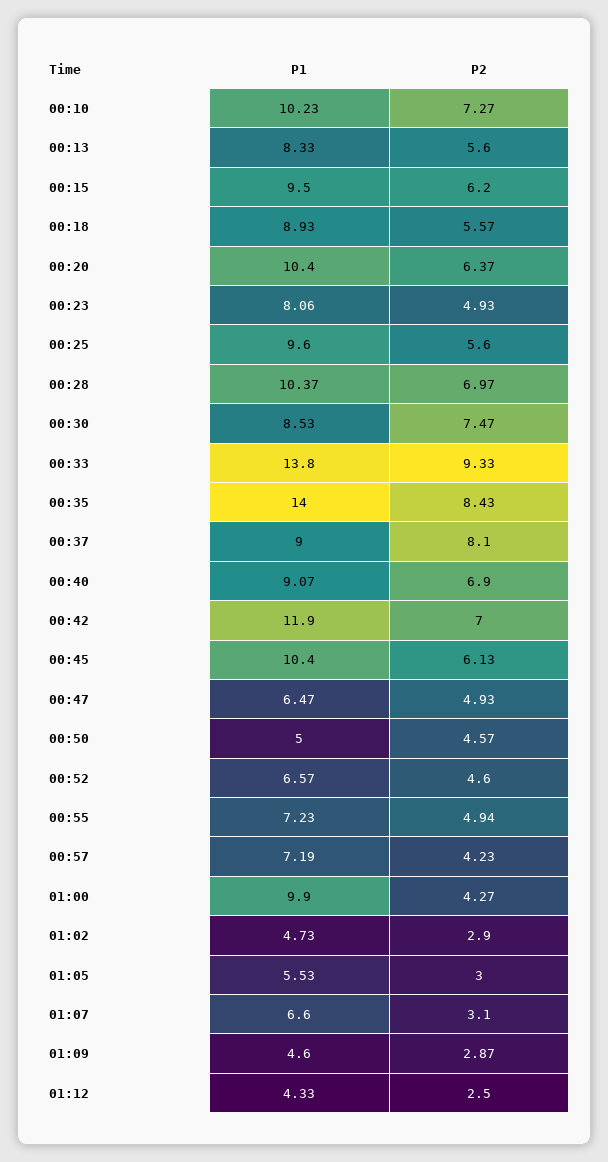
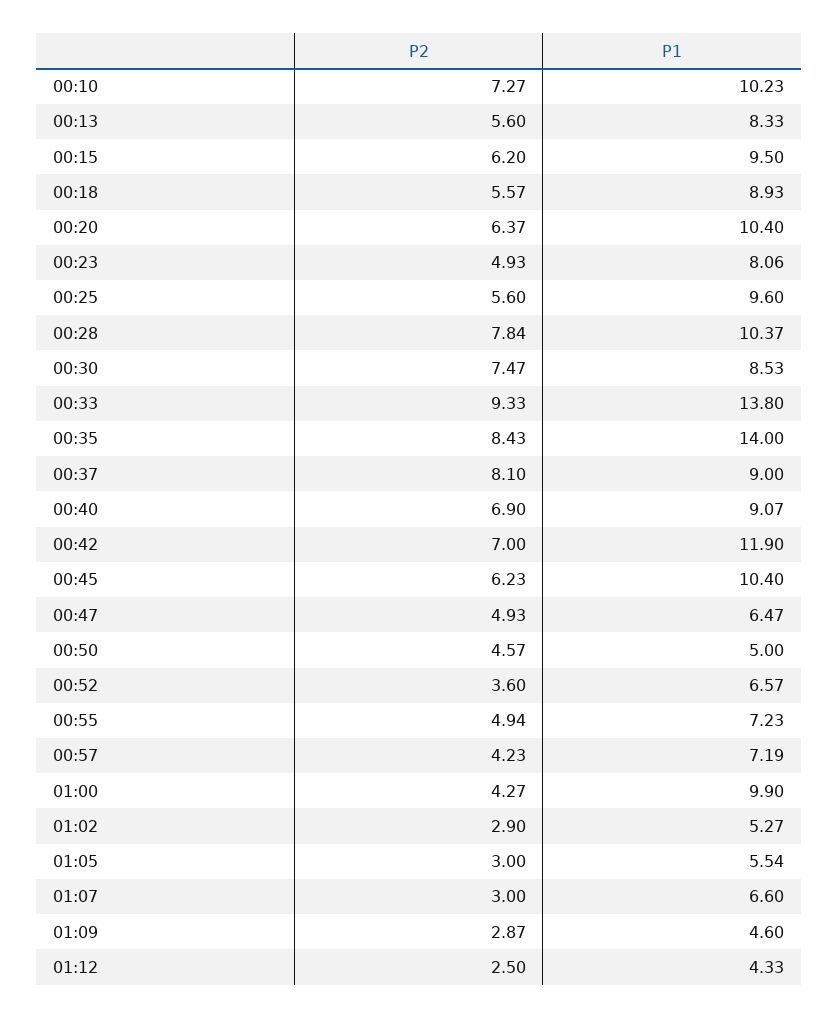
P2, 00:28: 6.97 -> 7.84
P2, 00:45: 6.13 -> 6.23
P2, 00:52: 4.6 -> 3.6
P1, 01:02: 4.73 -> 5.27
P1, 01:05: 5.53 -> 5.54
P2, 01:07: 3.1 -> 3

